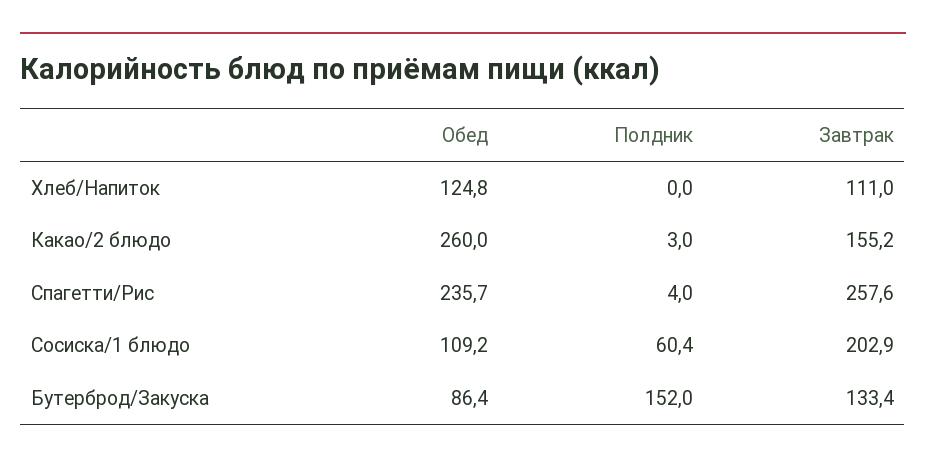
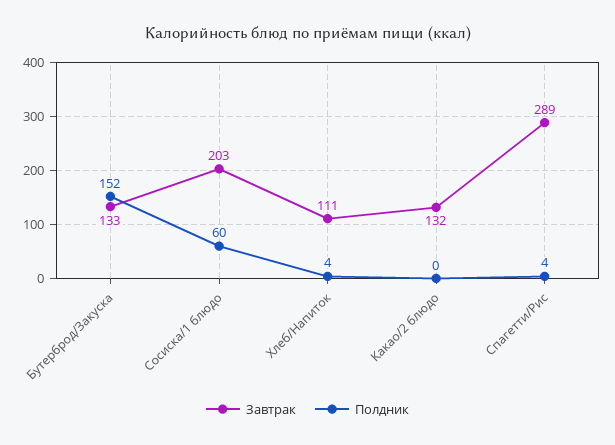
Обед, Хлеб/Напиток: 124.8 -> none
Полдник, Хлеб/Напиток: 0 -> 4
Обед, Какао/2 блюдо: 260 -> none
Полдник, Какао/2 блюдо: 3 -> 0
Завтрак, Какао/2 блюдо: 155.2 -> 132
Обед, Спагетти/Рис: 235.7 -> none
Завтрак, Спагетти/Рис: 257.6 -> 289
Обед, Сосиска/1 блюдо: 109.2 -> none
Обед, Бутерброд/Закуска: 86.4 -> none

